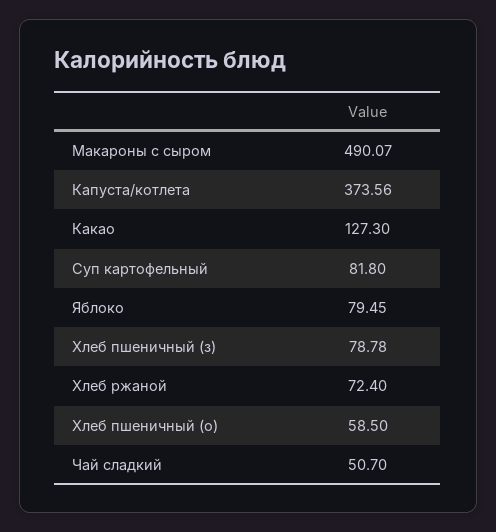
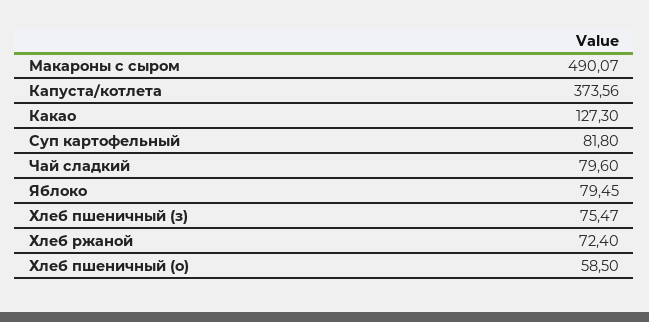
Хлеб пшеничный (з): 78.78 -> 75.47
Чай сладкий: 50.7 -> 79.6

